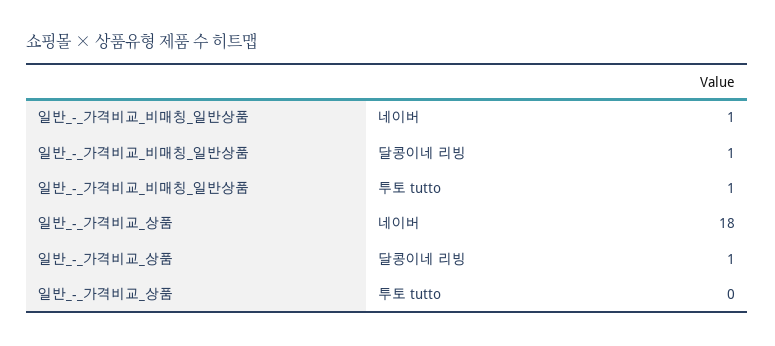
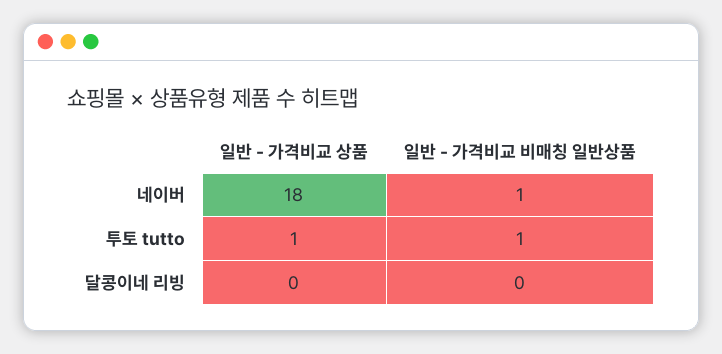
일반_-_가격비교_비매칭_일반상품, 달콩이네 리빙: 1 -> 0
일반_-_가격비교_상품, 달콩이네 리빙: 1 -> 0
일반_-_가격비교_상품, 투토 tutto: 0 -> 1

